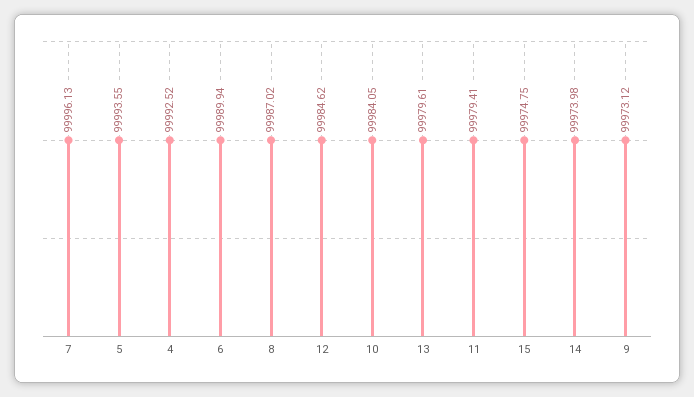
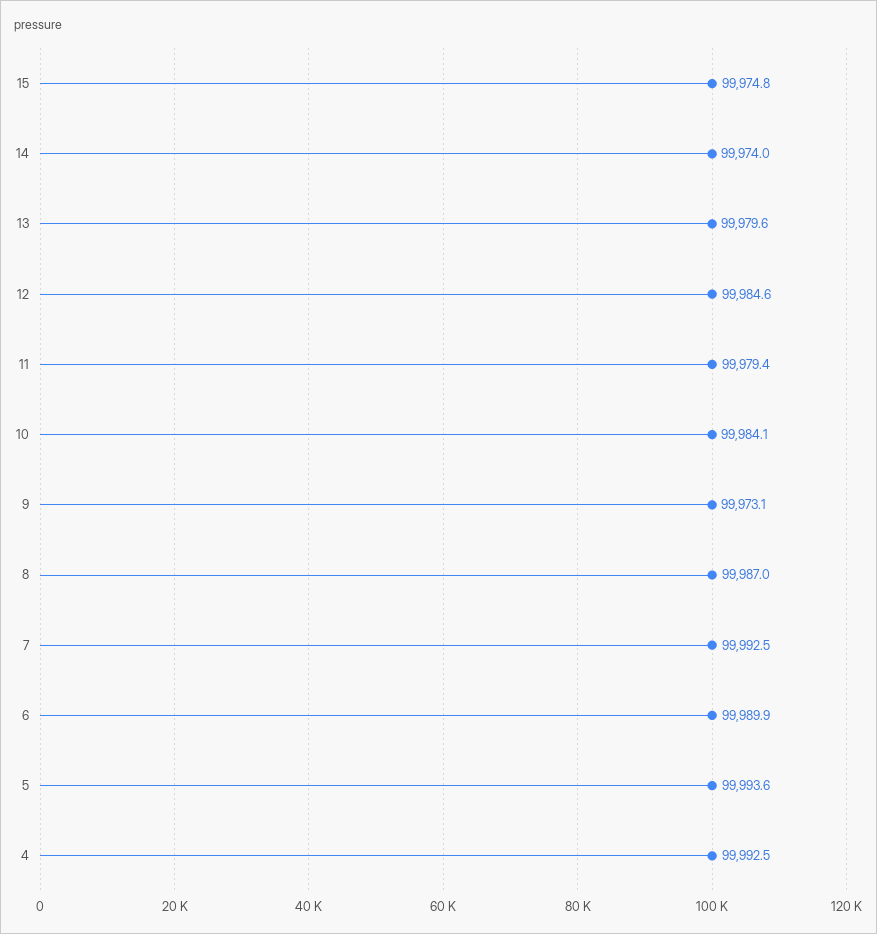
7: 99996.13 -> 99992.5

